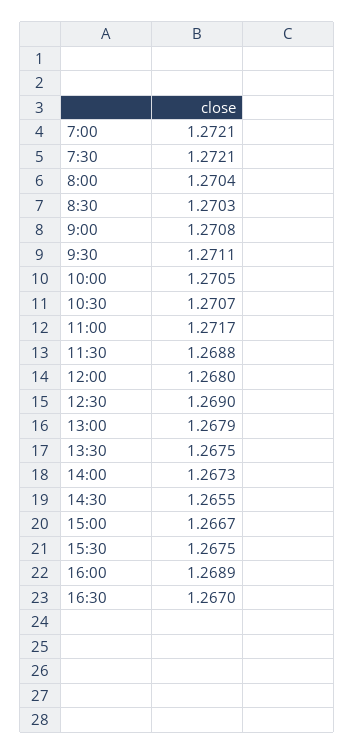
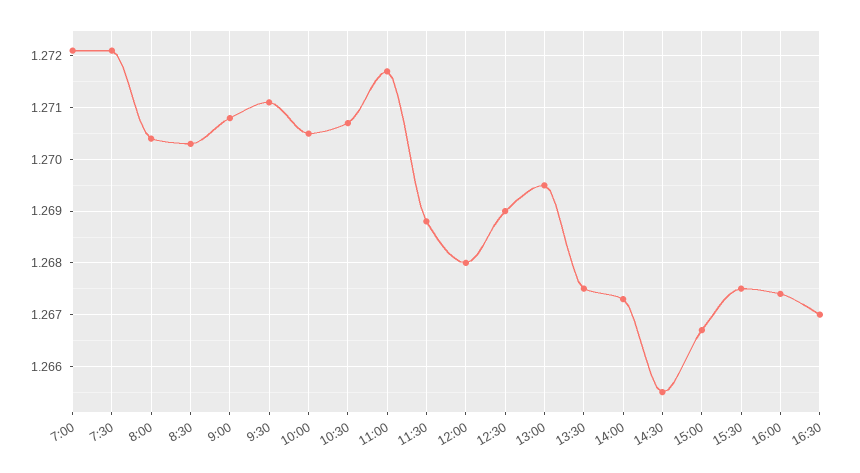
13:00: 1.2679 -> 1.2695
16:00: 1.2689 -> 1.2675

